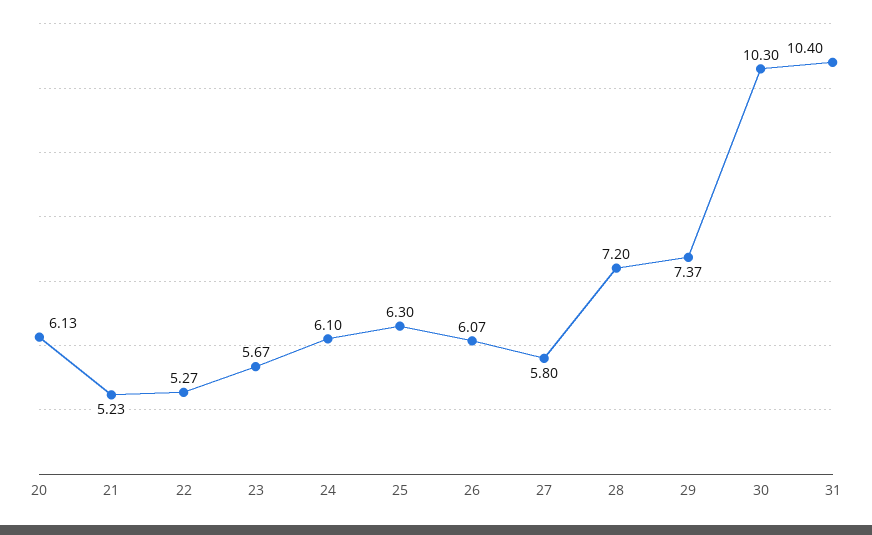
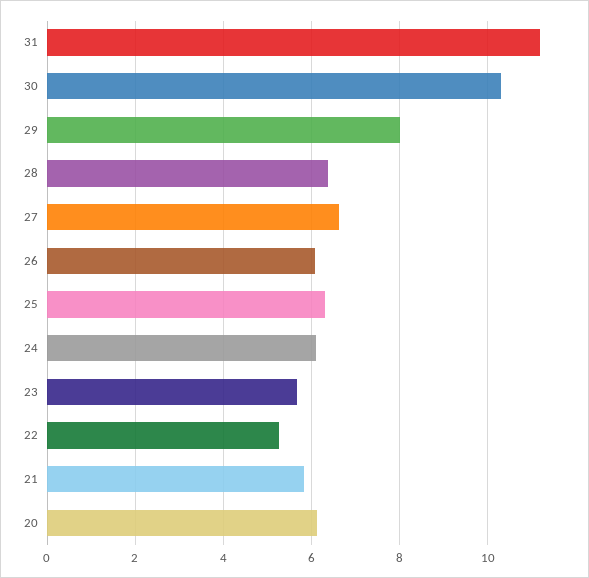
21: 5.23 -> 5.8
27: 5.8 -> 6.6
28: 7.2 -> 6.4
29: 7.37 -> 8
31: 10.4 -> 11.2

